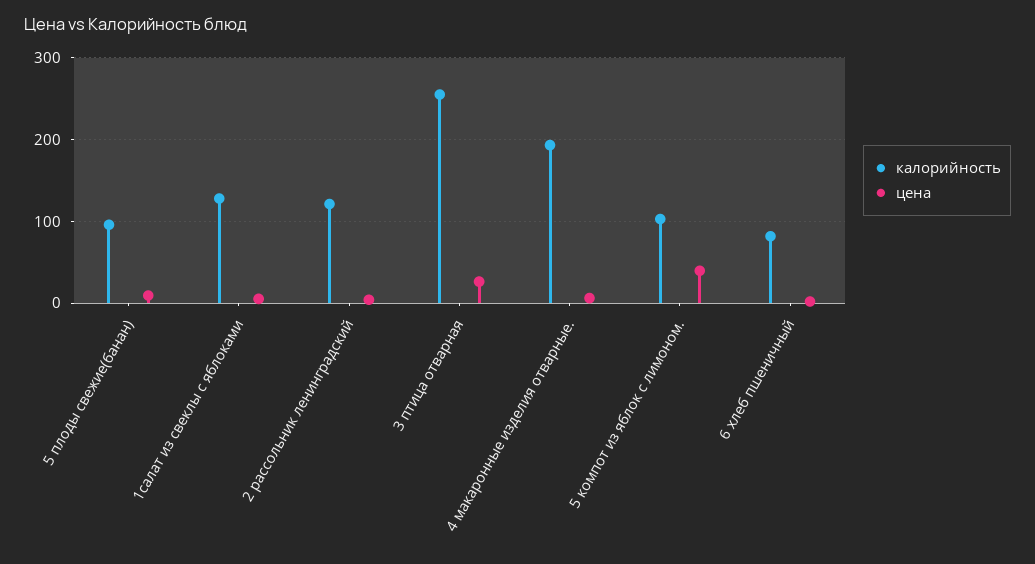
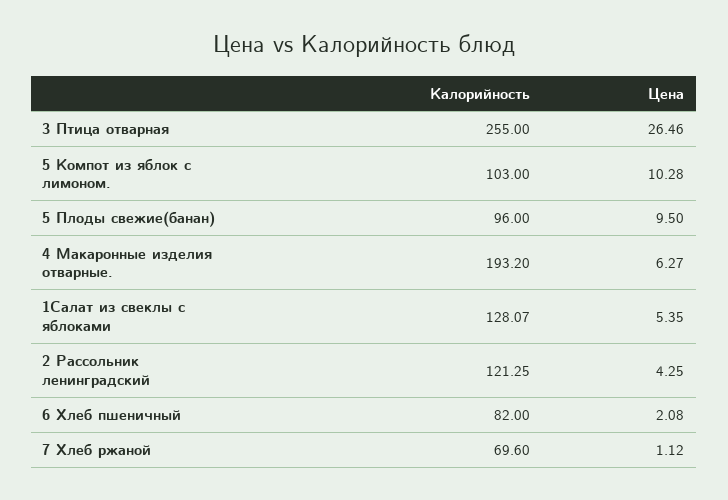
цена, 5 компот из яблок с лимоном.: 40 -> 10.28
калорийность, 7 Хлеб ржаной: none -> 69.6
цена, 7 Хлеб ржаной: none -> 1.12

